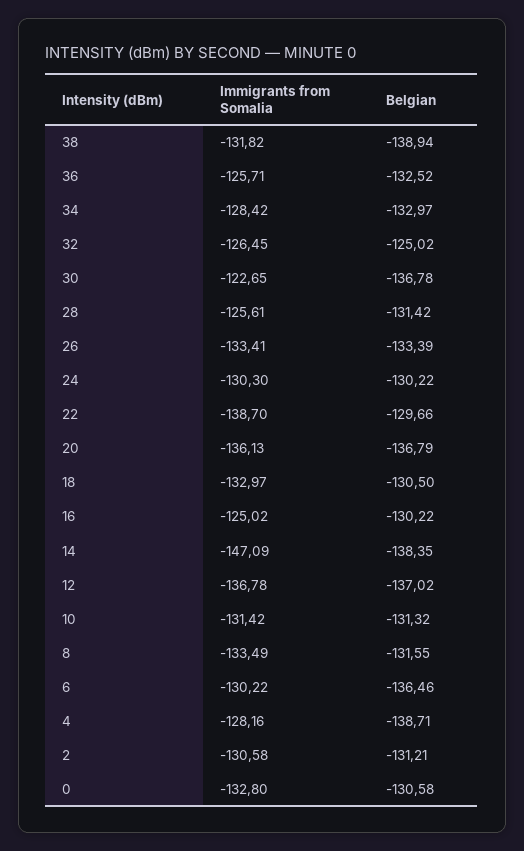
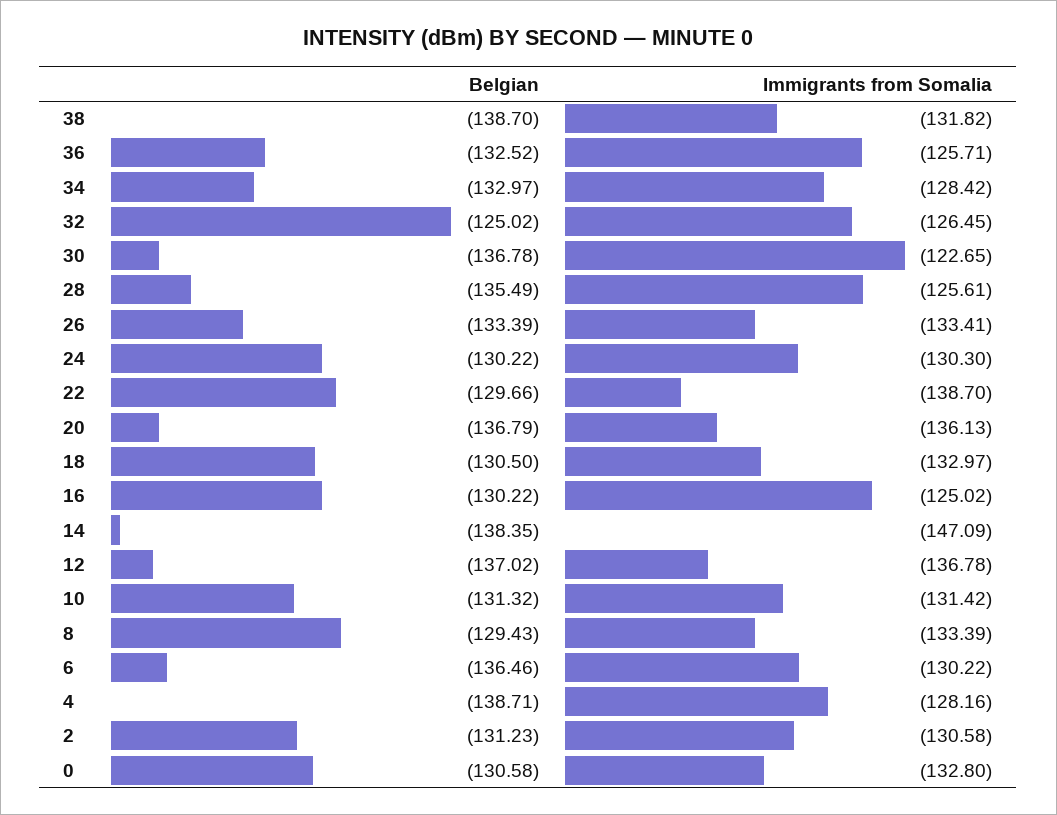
Belgian, 38: -138.94 -> -138.7
Belgian, 28: -131.42 -> -135.49
Immigrants from Somalia, 8: -133.49 -> -133.39
Belgian, 8: -131.55 -> -129.43
Belgian, 2: -131.21 -> -131.23

